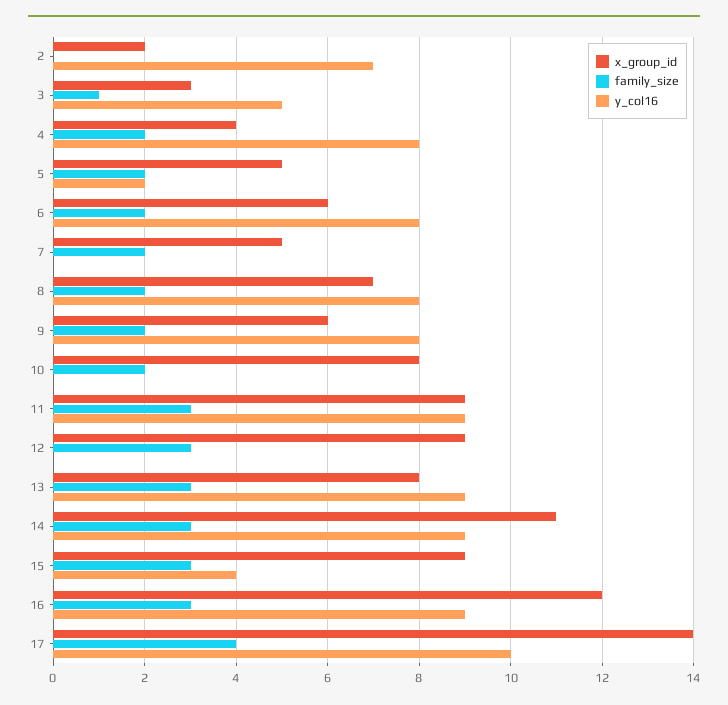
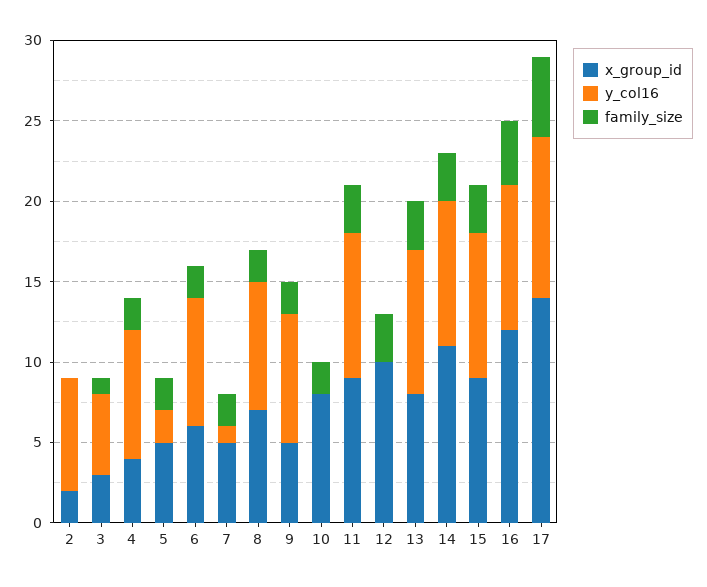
y_col16, 7: 0 -> 1
x_group_id, 9: 6 -> 5
x_group_id, 12: 9 -> 10
y_col16, 15: 4 -> 9
family_size, 16: 3 -> 4
family_size, 17: 4 -> 5

